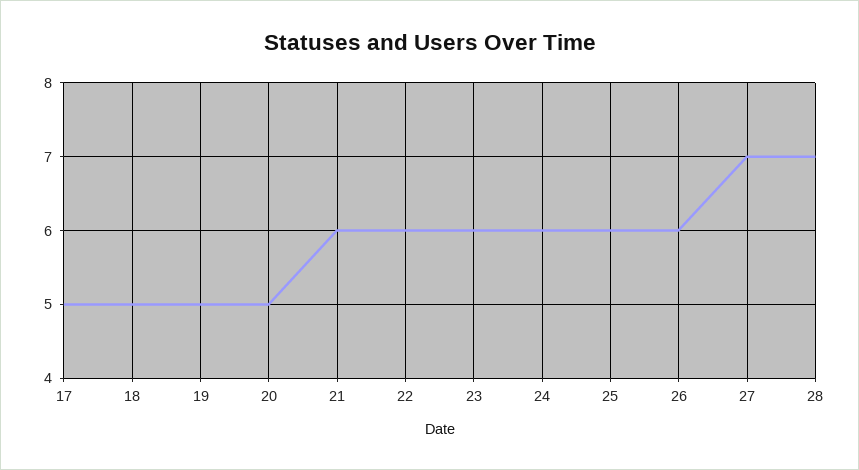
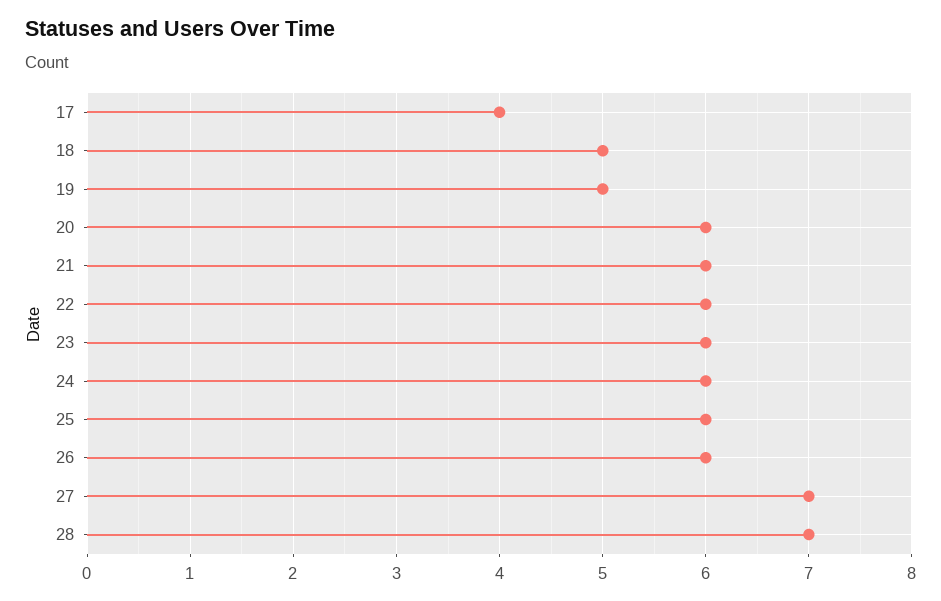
17: 5 -> 4
20: 5 -> 6

